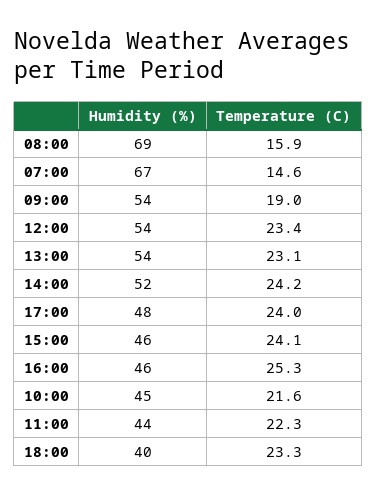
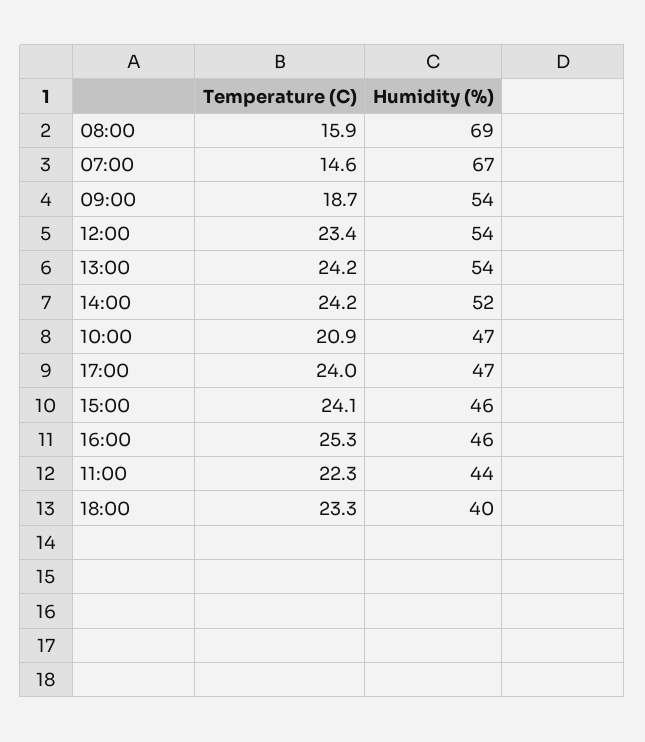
Temperature (C), 09:00: 19 -> 18.7
Temperature (C), 13:00: 23.1 -> 24.2
Humidity (%), 17:00: 48 -> 47
Humidity (%), 10:00: 45 -> 47
Temperature (C), 10:00: 21.6 -> 20.9

